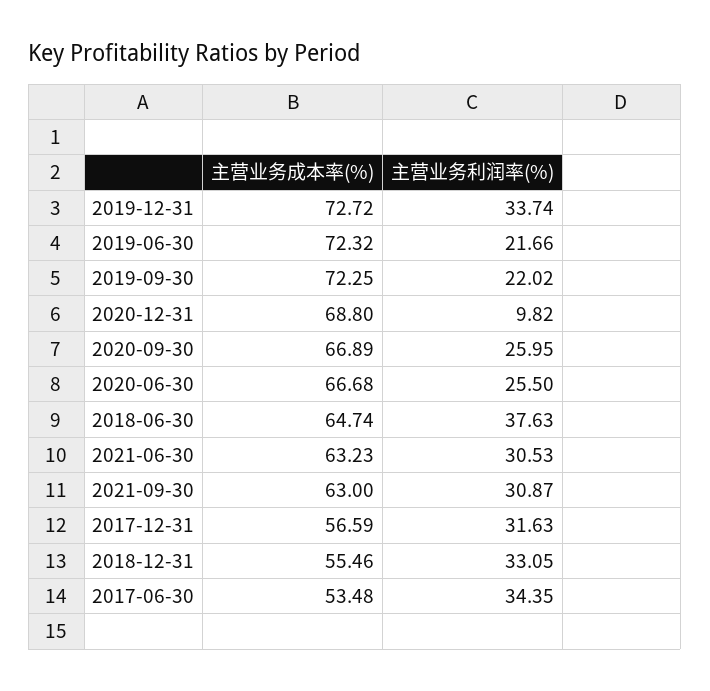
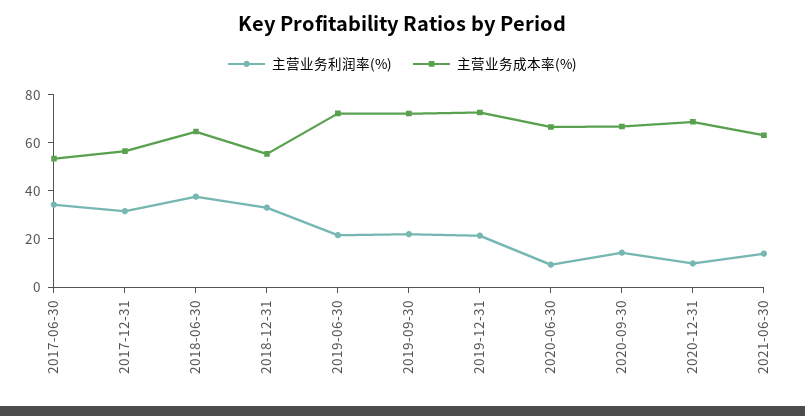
主营业务利润率(%), 2019-12-31: 33.74 -> 20
主营业务利润率(%), 2020-09-30: 25.95 -> 15
主营业务利润率(%), 2020-06-30: 25.5 -> 10
主营业务利润率(%), 2021-06-30: 30.53 -> 15
主营业务成本率(%), 2021-09-30: 63 -> none
主营业务利润率(%), 2021-09-30: 30.87 -> none

